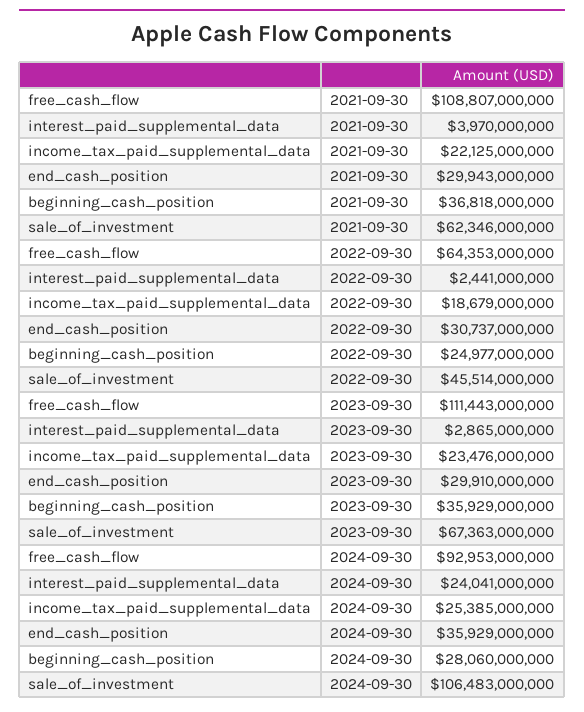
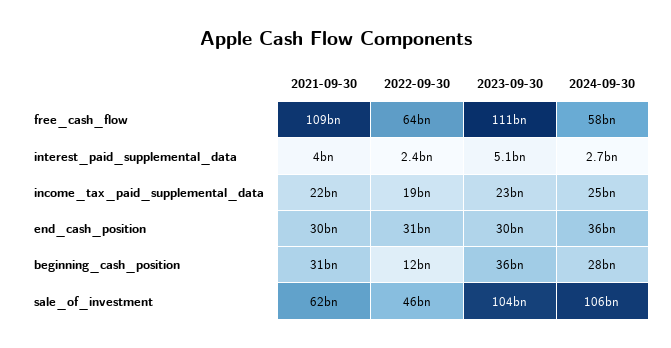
beginning_cash_position, 2021-09-30: 36818000000 -> 31000000000
beginning_cash_position, 2022-09-30: 24977000000 -> 12000000000
interest_paid_supplemental_data, 2023-09-30: 2865000000 -> 5100000000
sale_of_investment, 2023-09-30: 67363000000 -> 104000000000
free_cash_flow, 2024-09-30: 92953000000 -> 58000000000
interest_paid_supplemental_data, 2024-09-30: 24041000000 -> 2700000000

